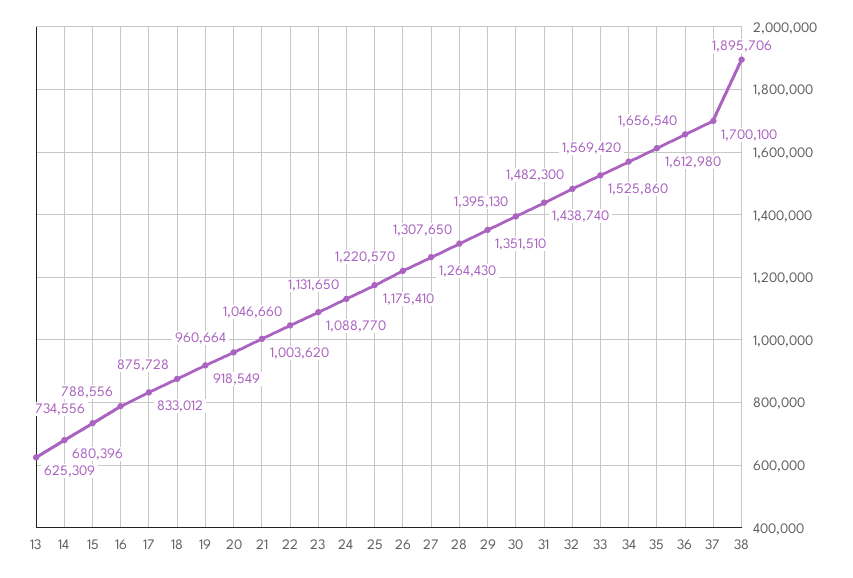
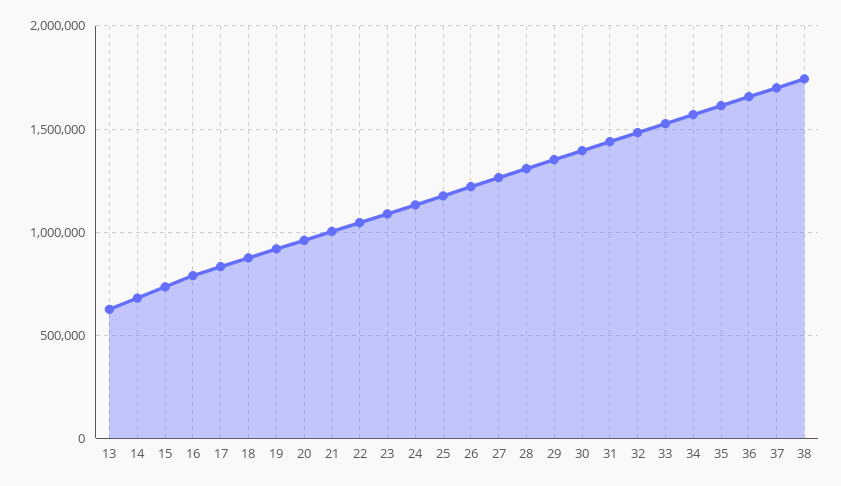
38: 1895706 -> 1750000

